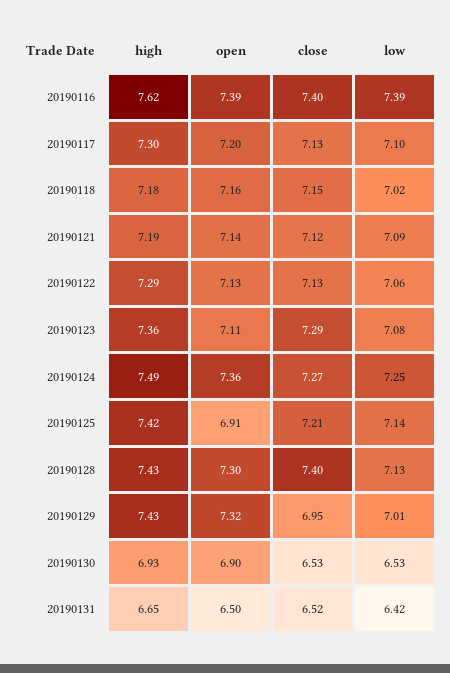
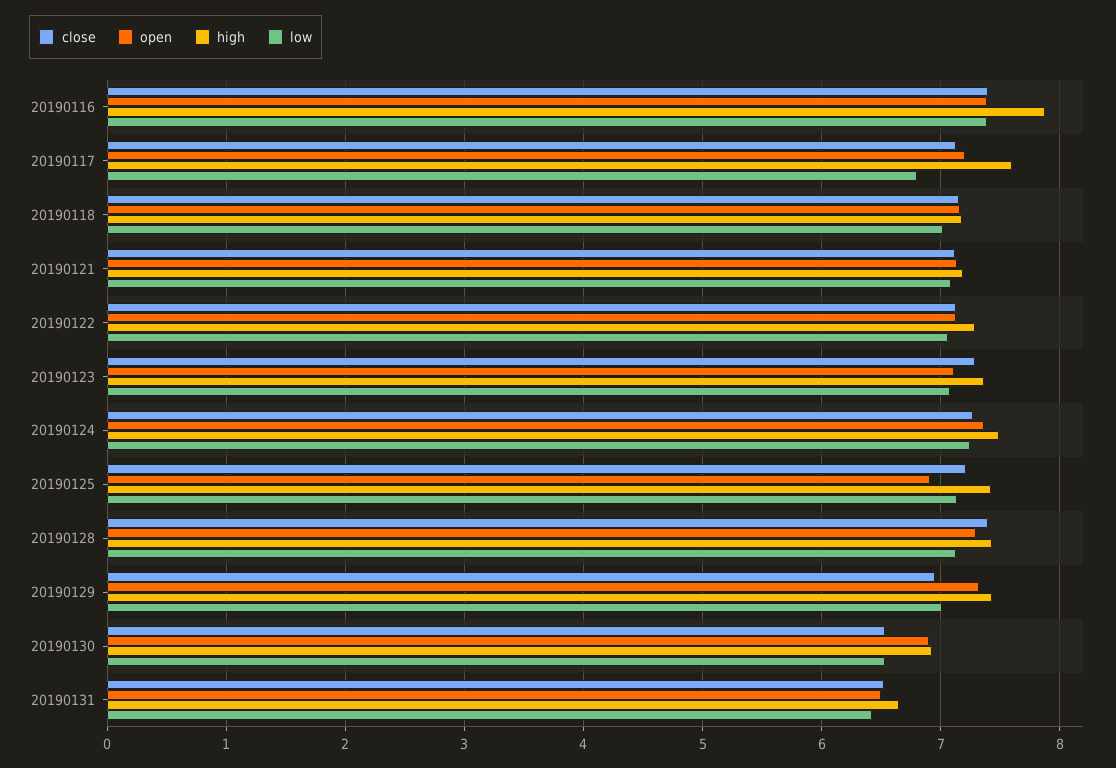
high, 20190116: 7.62 -> 7.9
high, 20190117: 7.3 -> 7.6
low, 20190117: 7.1 -> 6.8

